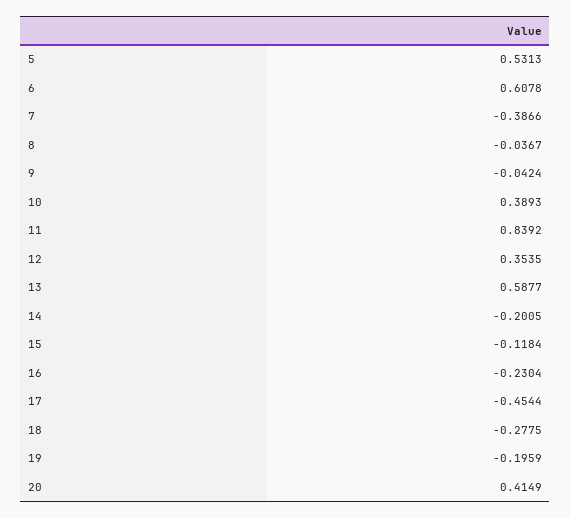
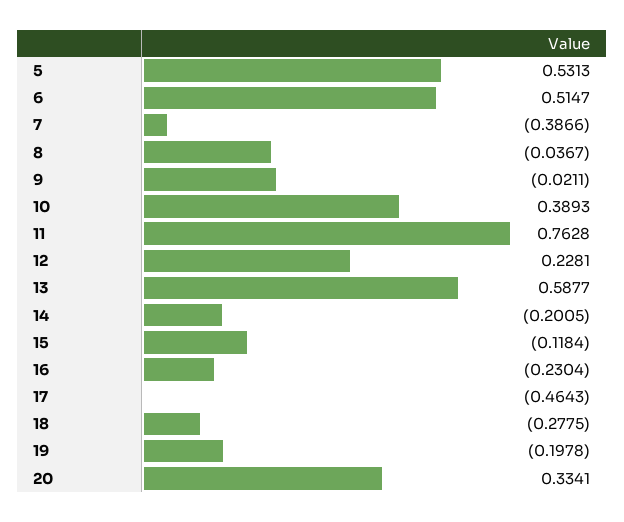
6: 0.6078 -> 0.5147
9: -0.0424 -> -0.0211
11: 0.8392 -> 0.7628
12: 0.3535 -> 0.2281
17: -0.4544 -> -0.4643
19: -0.1959 -> -0.1978
20: 0.4149 -> 0.3341

